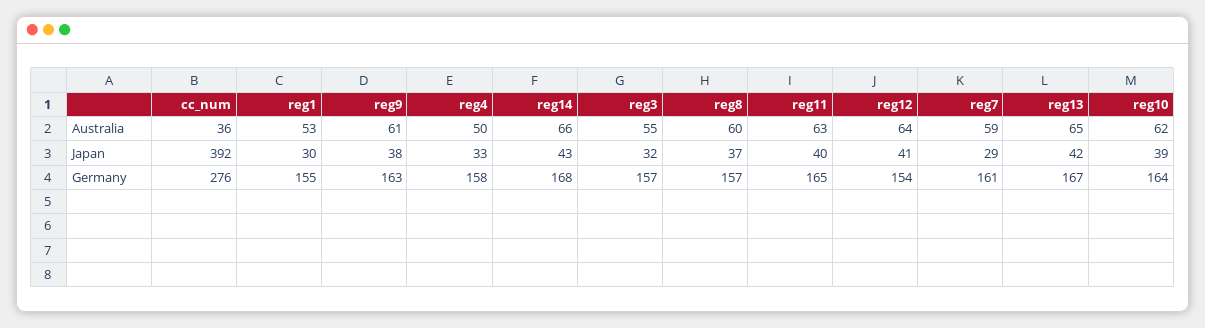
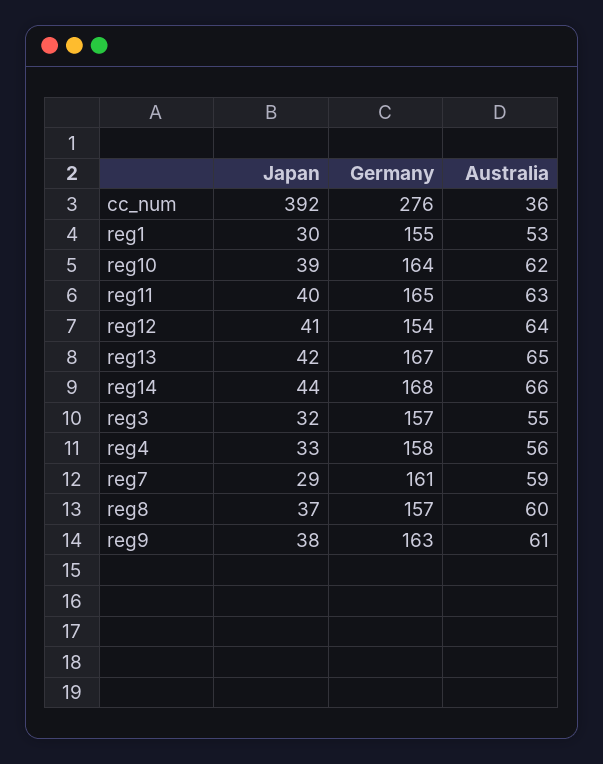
reg4, Australia: 50 -> 56
reg14, Japan: 43 -> 44

